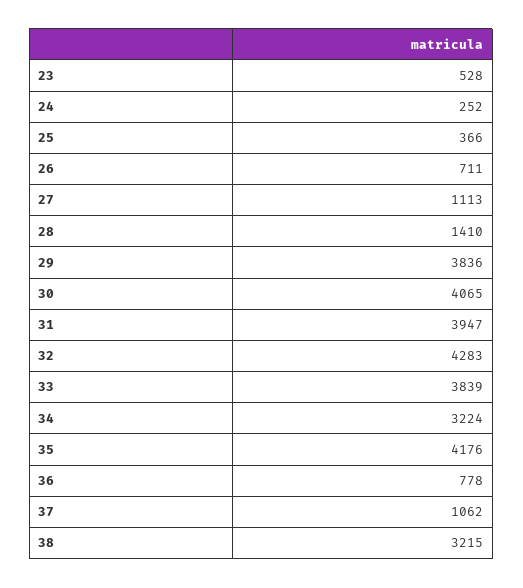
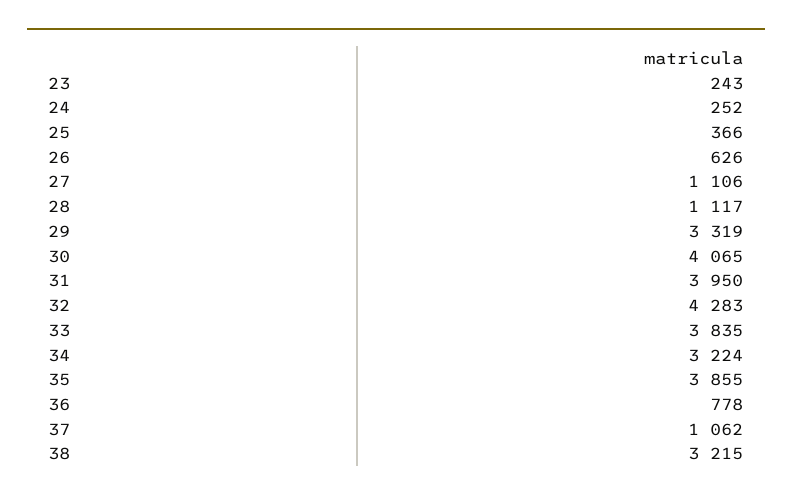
23: 528 -> 243
26: 711 -> 626
27: 1113 -> 1106
28: 1410 -> 1117
29: 3836 -> 3319
31: 3947 -> 3950
33: 3839 -> 3835
35: 4176 -> 3855

